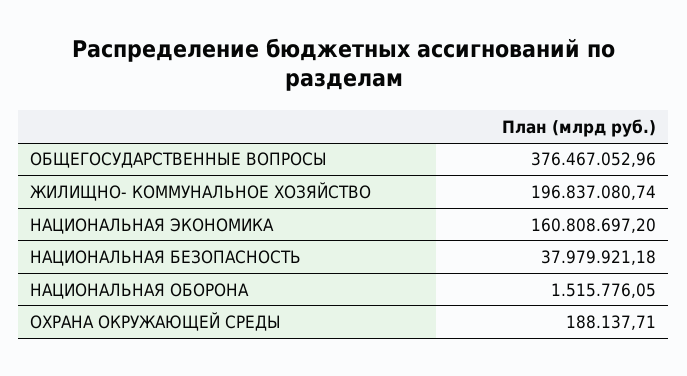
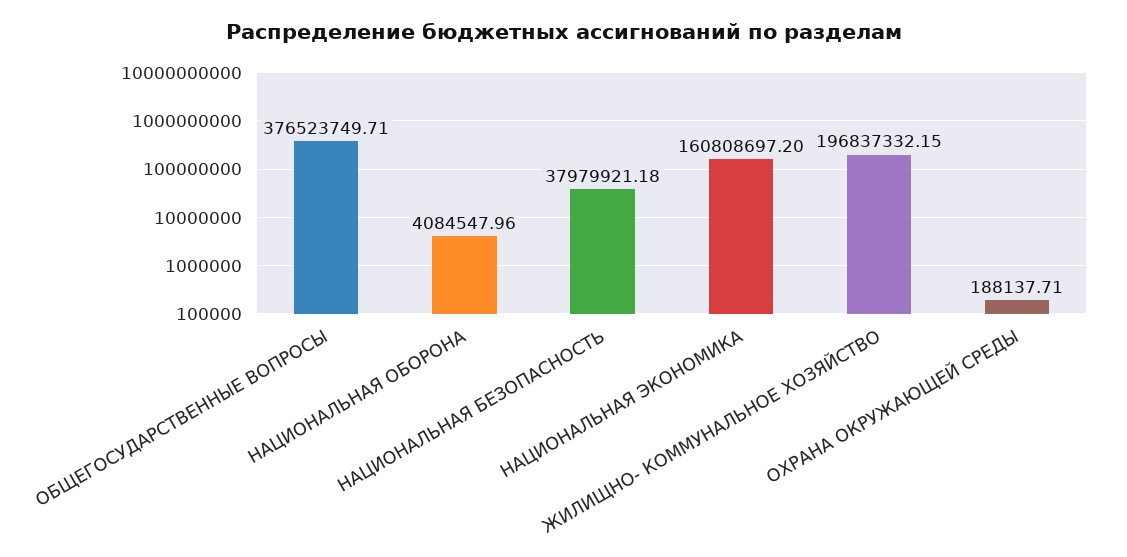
ОБЩЕГОСУДАРСТВЕННЫЕ ВОПРОСЫ: 376467052.96 -> 376523749.71
ЖИЛИЩНО- КОММУНАЛЬНОЕ ХОЗЯЙСТВО: 196837080.74 -> 196837332.15
НАЦИОНАЛЬНАЯ ОБОРОНА: 1515776.05 -> 4084547.96

